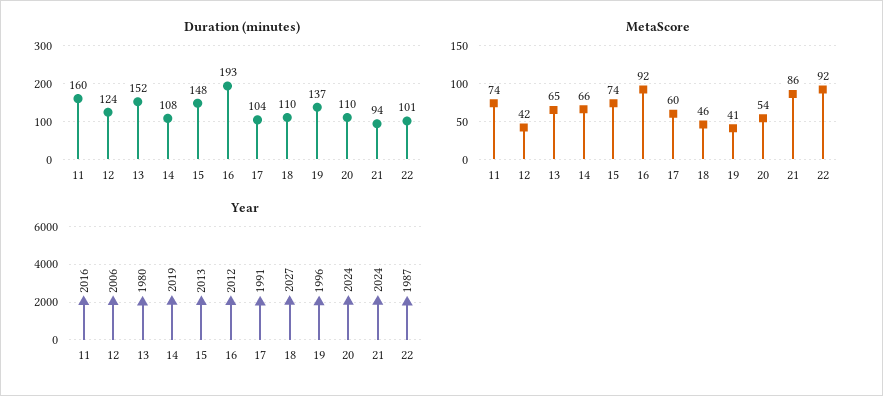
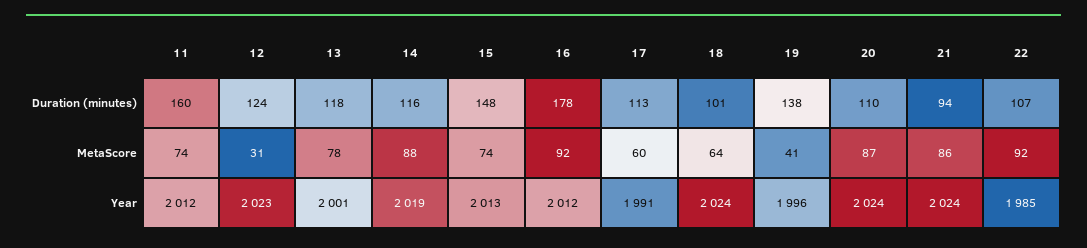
Duration (minutes), 13: 152 -> 118
Duration (minutes), 14: 108 -> 116
Duration (minutes), 16: 193 -> 178
Duration (minutes), 17: 104 -> 113
Duration (minutes), 18: 110 -> 101
Duration (minutes), 19: 137 -> 138
Duration (minutes), 22: 101 -> 107
MetaScore, 12: 42 -> 31
MetaScore, 13: 65 -> 78
MetaScore, 14: 66 -> 88
MetaScore, 18: 46 -> 64
MetaScore, 20: 54 -> 87
Year, 11: 2016 -> 2012
Year, 12: 2006 -> 2023
Year, 13: 1980 -> 2001
Year, 18: 2027 -> 2024
Year, 22: 1987 -> 1985

